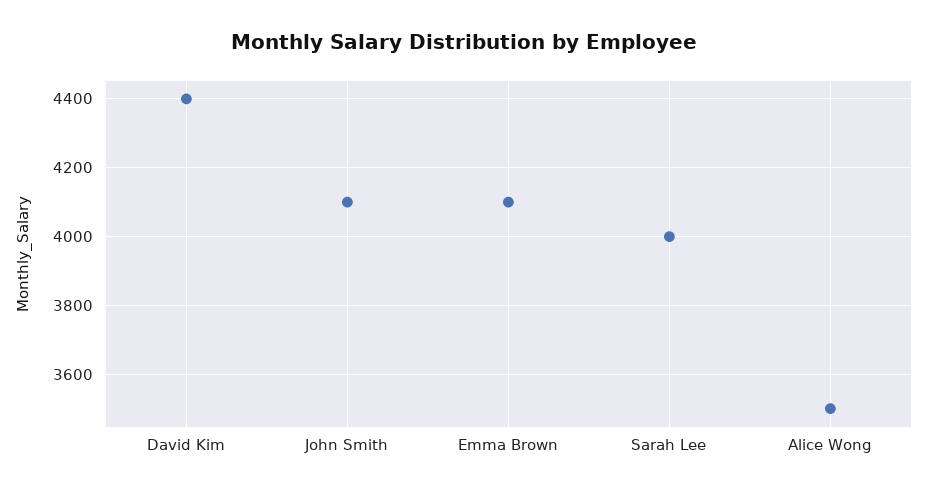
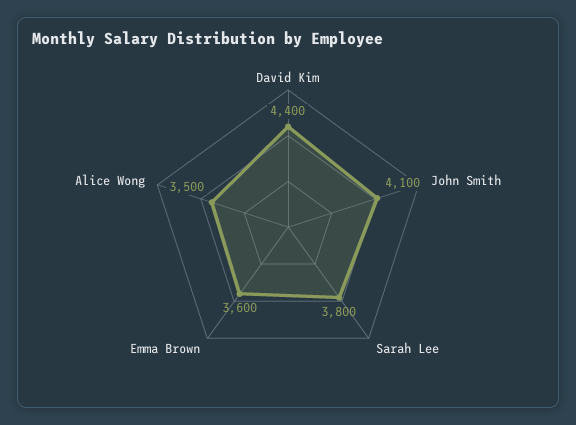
Emma Brown: 4100 -> 3600
Sarah Lee: 4000 -> 3800

